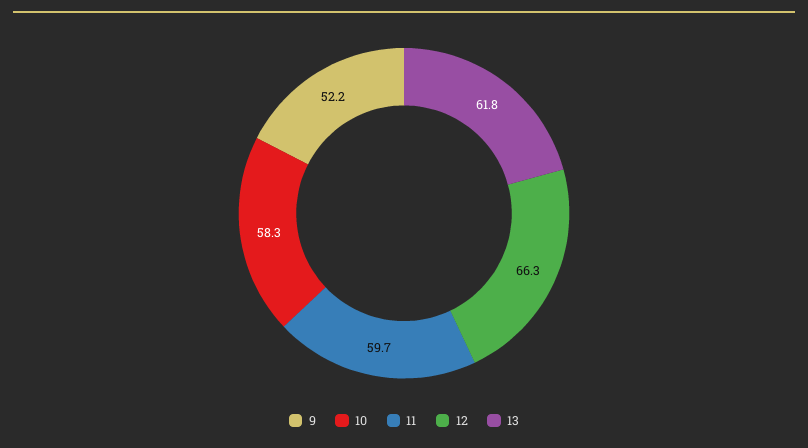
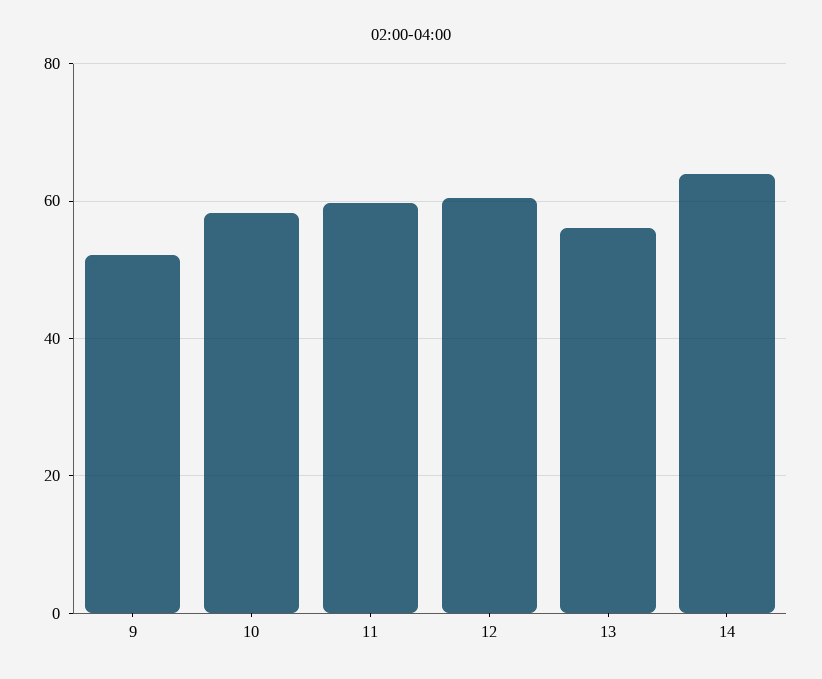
12: 66.3 -> 60
13: 61.8 -> 56
14: none -> 64

